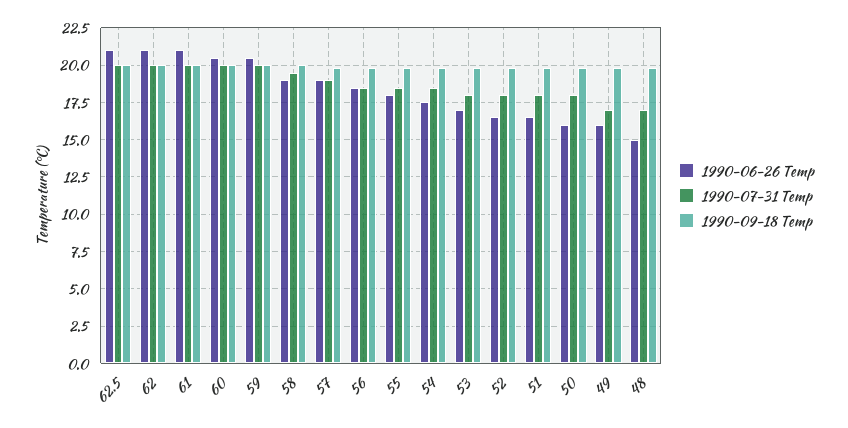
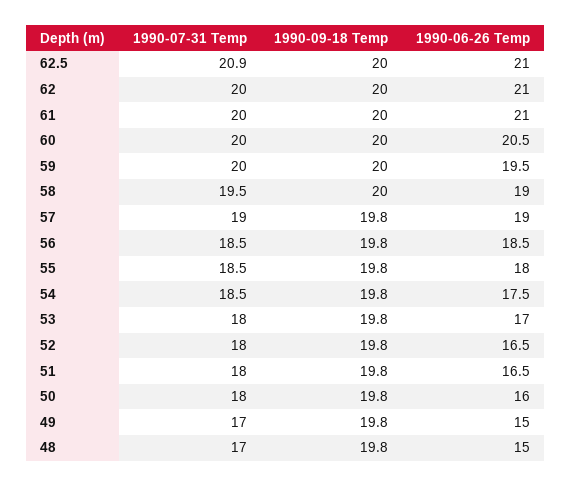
1990-07-31 Temp, 62.5: 20 -> 20.9
1990-06-26 Temp, 59: 20.5 -> 19.5
1990-06-26 Temp, 49: 16 -> 15

